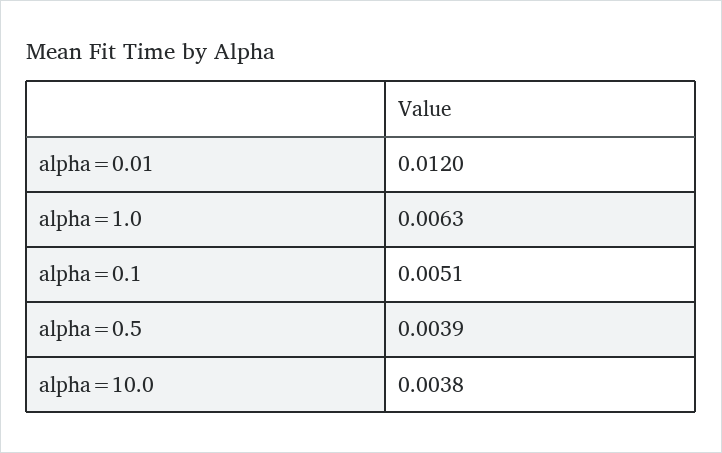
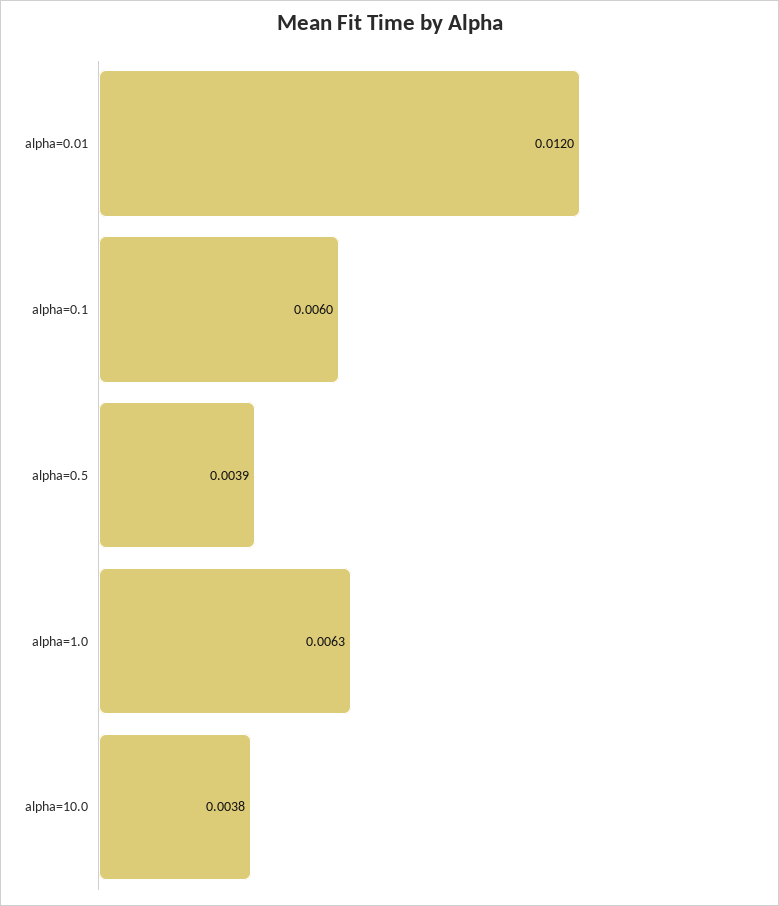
alpha=0.1: 0.0051 -> 0.006

